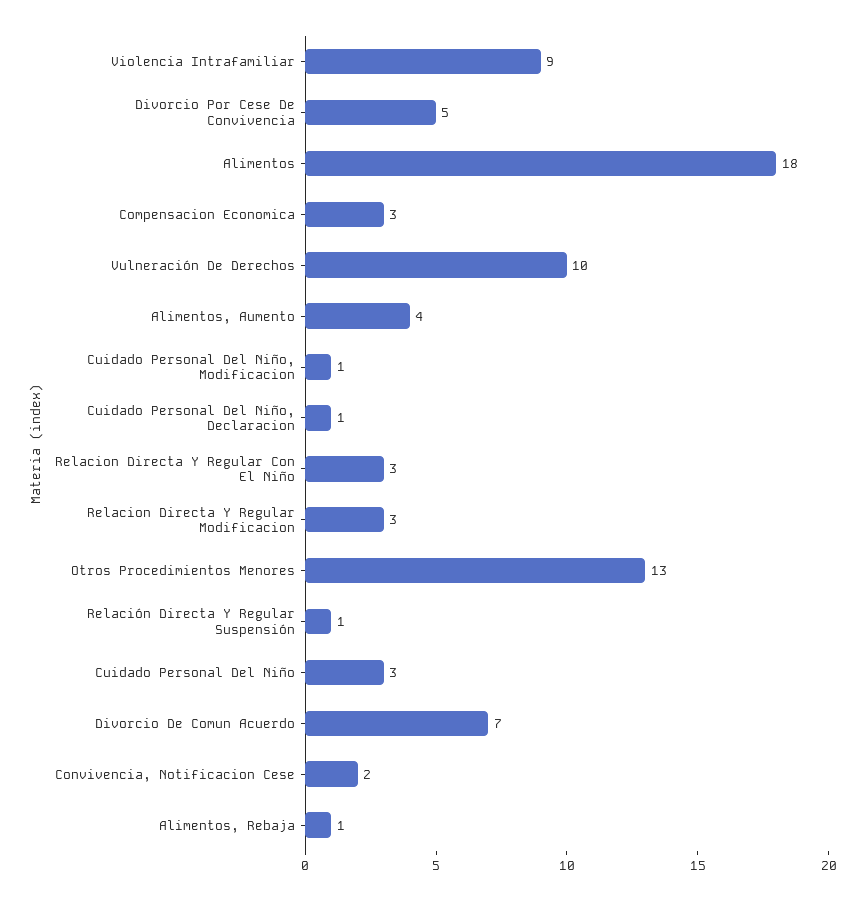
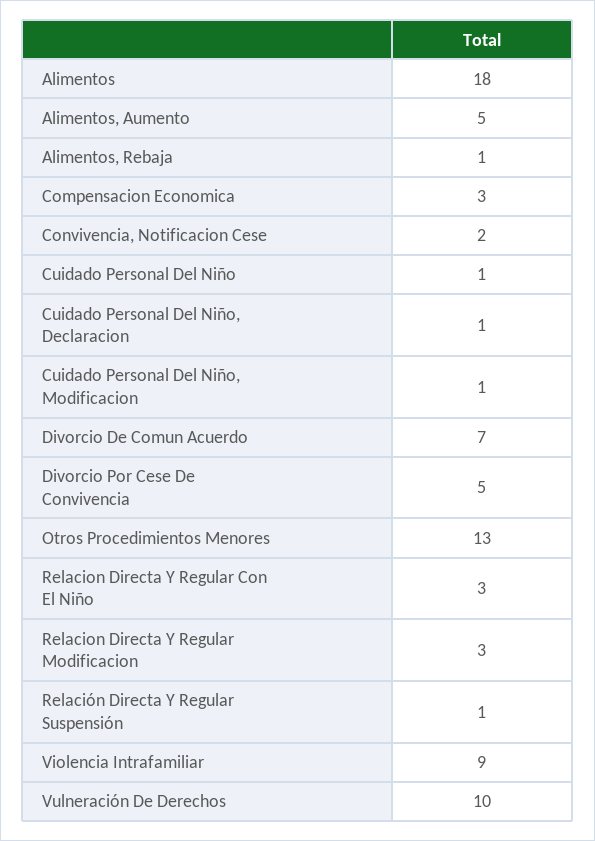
Alimentos, Aumento: 4 -> 5
Cuidado Personal Del Niño: 3 -> 1

